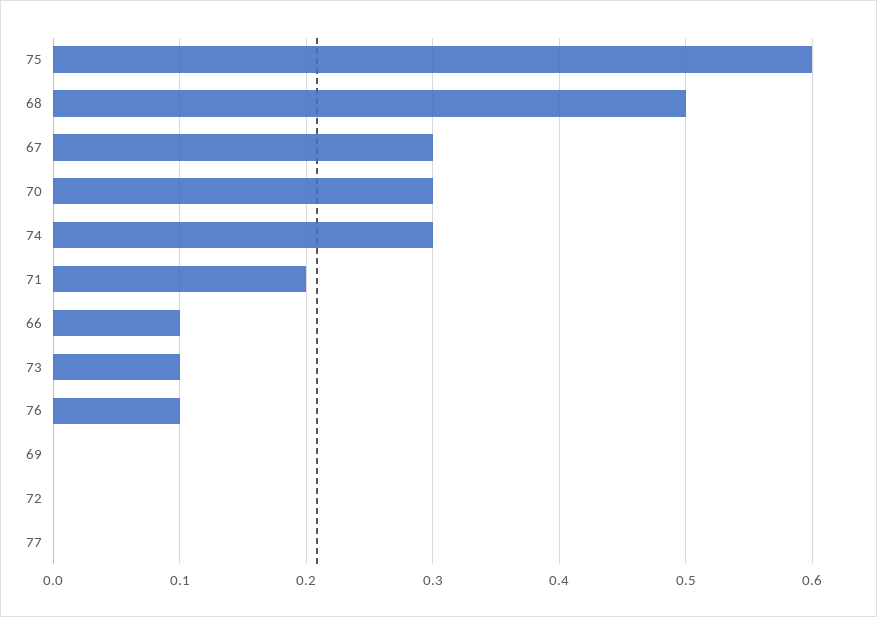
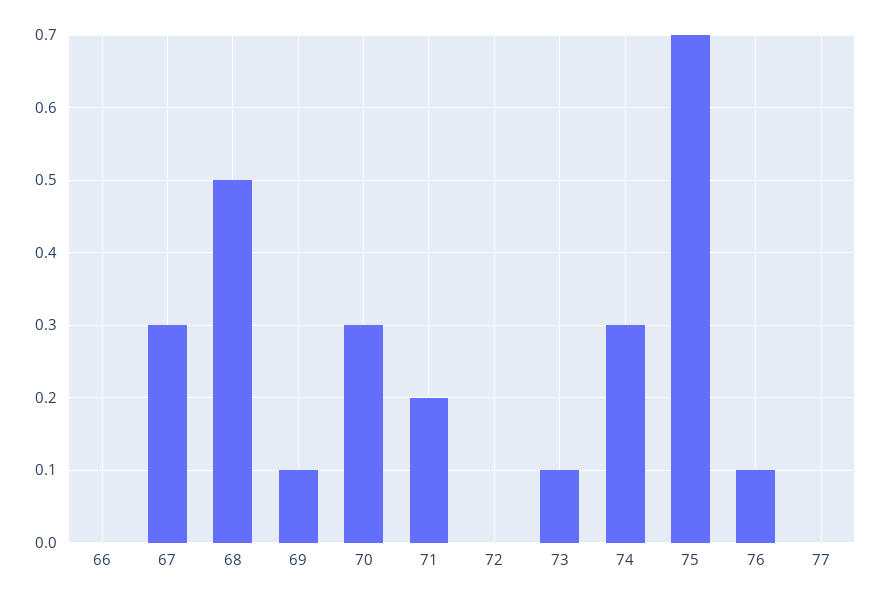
75: 0.6 -> 0.7
66: 0.1 -> 0
69: 0 -> 0.1

